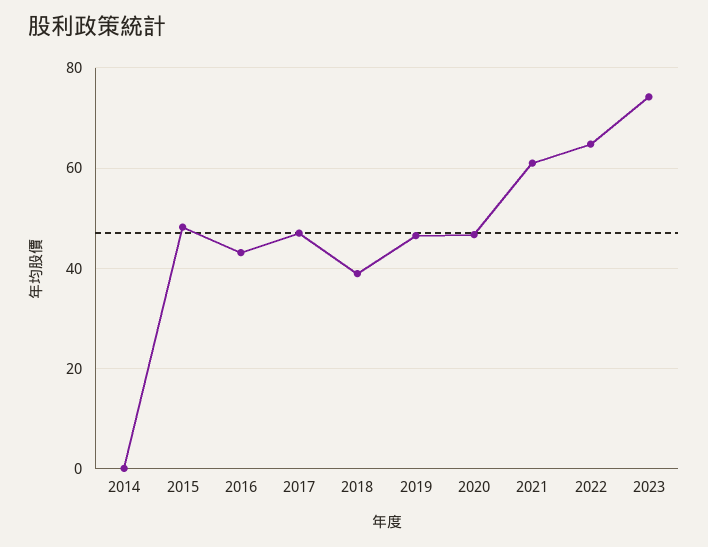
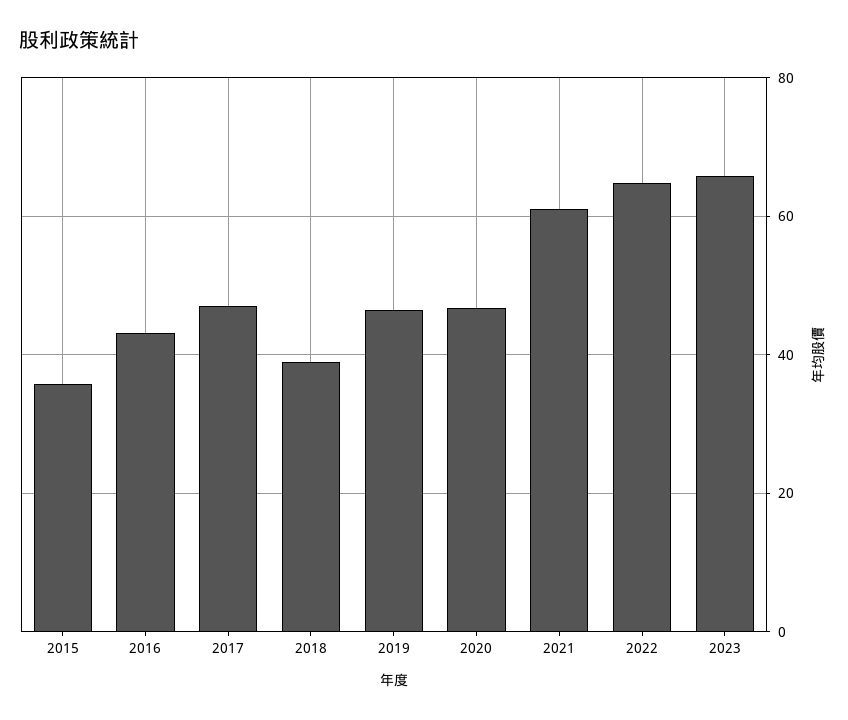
2014: 0 -> none
2015: 48 -> 36
2023: 74 -> 66

